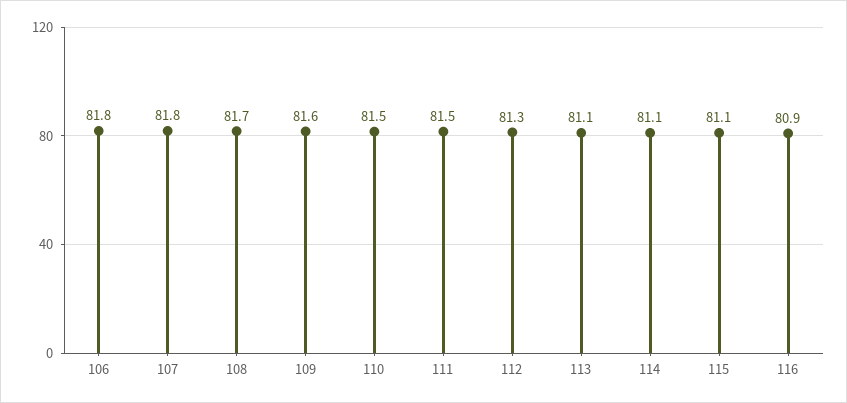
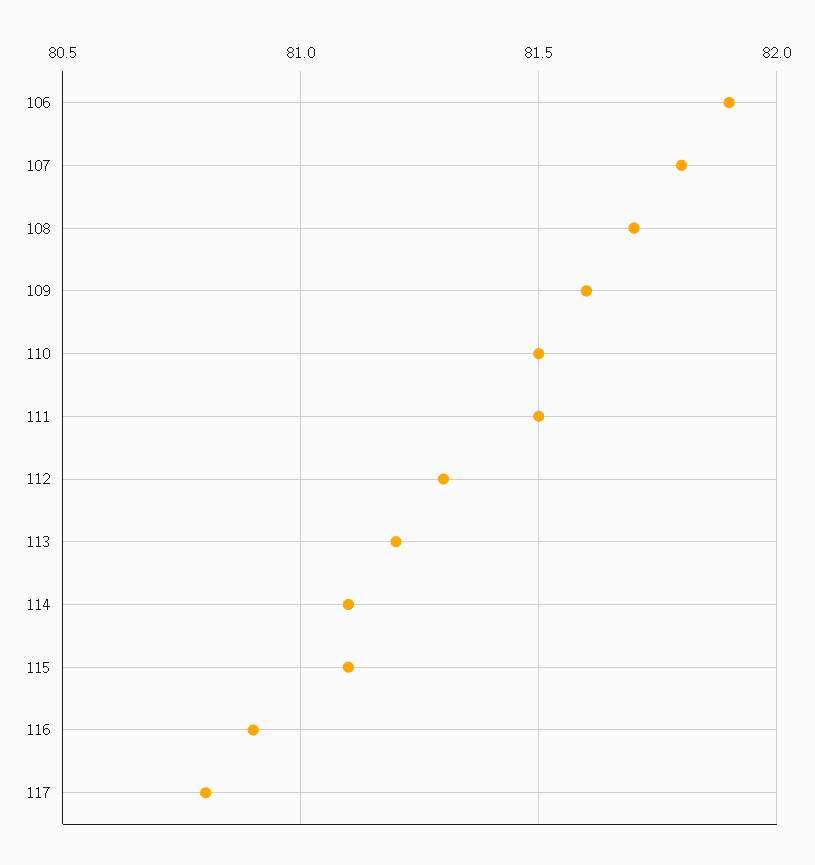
106: 81.8 -> 81.9
113: 81.1 -> 81.2
117: none -> 80.8

